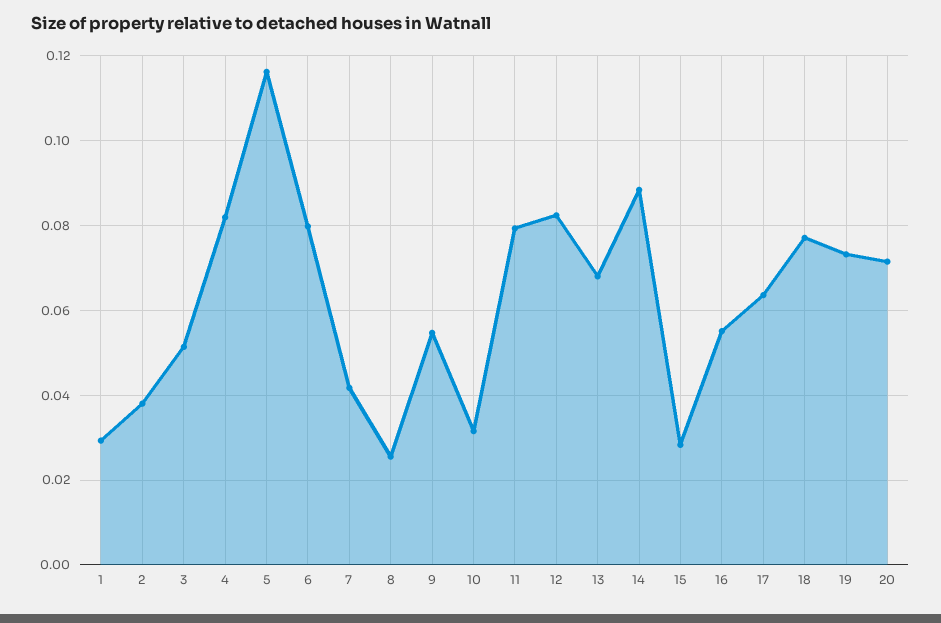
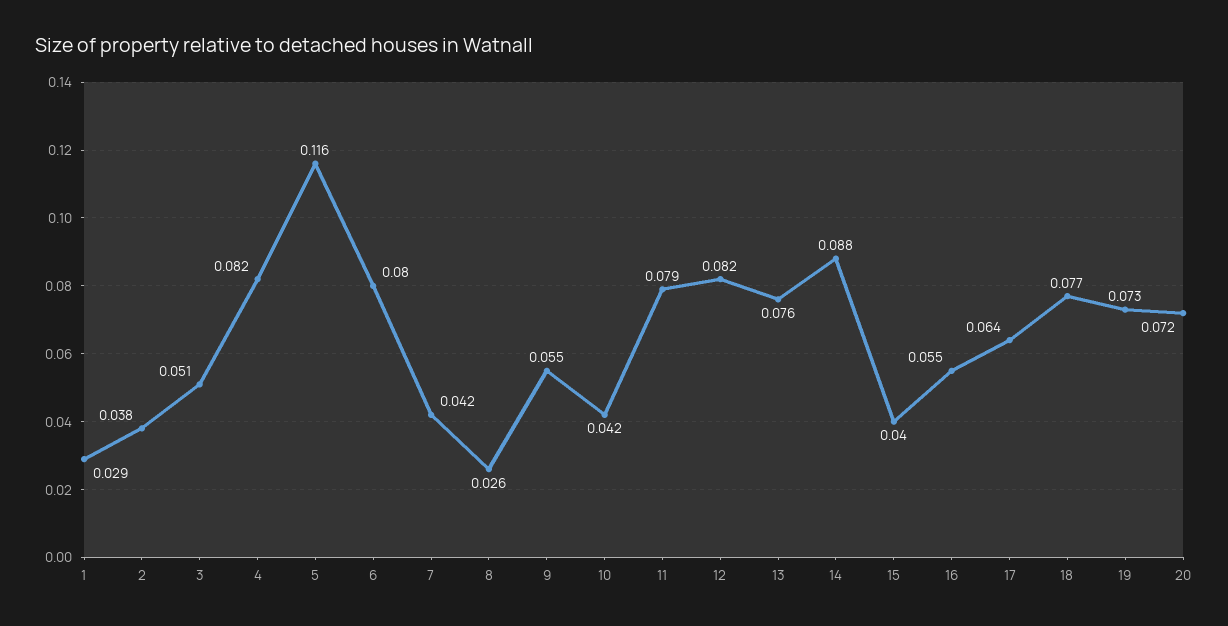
10: 0.032 -> 0.042
13: 0.068 -> 0.076
15: 0.028 -> 0.04

